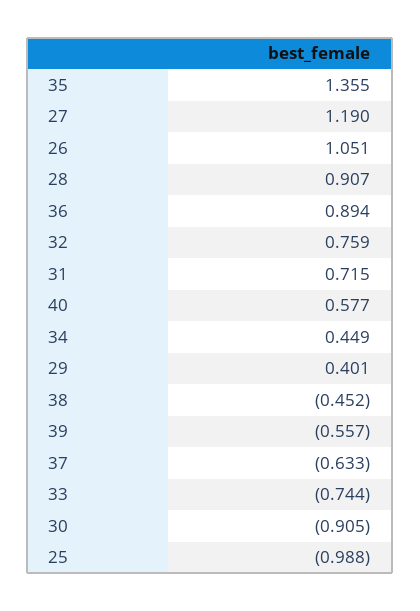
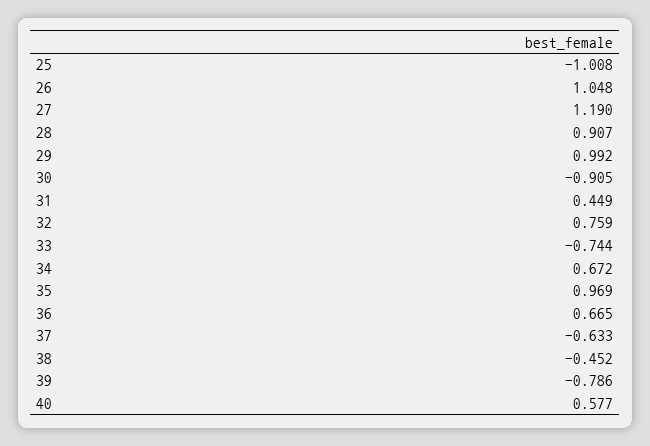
35: 1.355 -> 0.969
26: 1.051 -> 1.048
36: 0.894 -> 0.665
31: 0.715 -> 0.449
34: 0.449 -> 0.672
29: 0.401 -> 0.992
39: -0.557 -> -0.786
25: -0.988 -> -1.008

